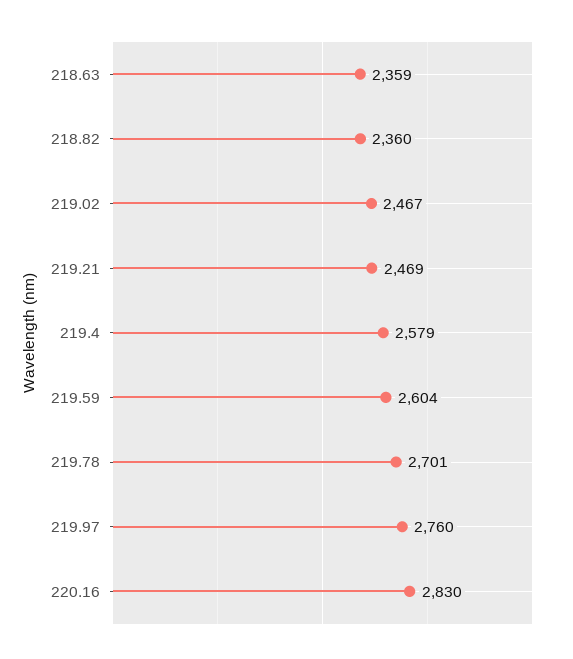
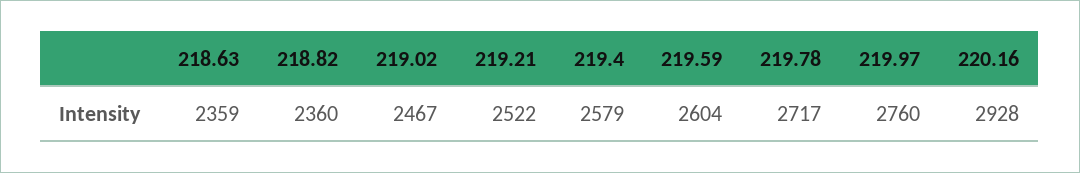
219.21: 2469 -> 2522
219.78: 2701 -> 2717
220.16: 2830 -> 2928

